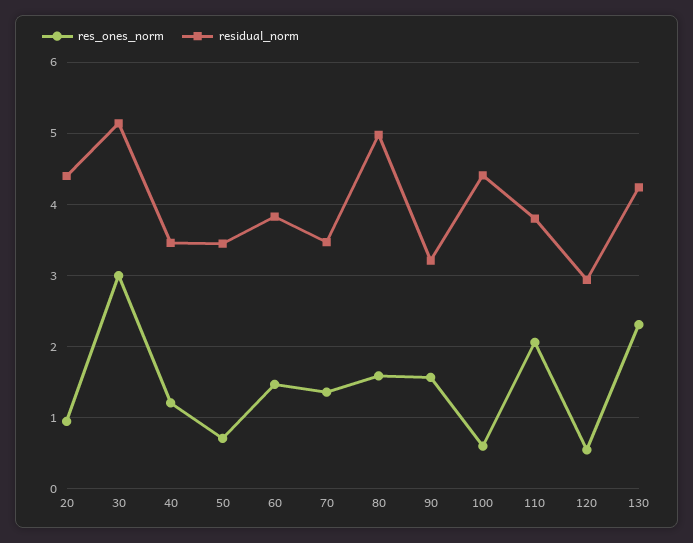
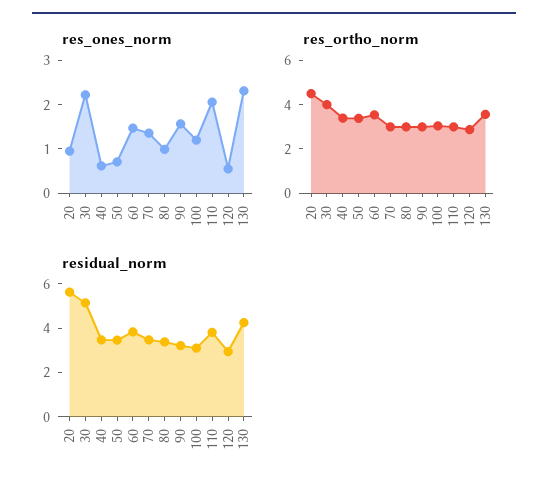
residual_norm, 20: 4.4 -> 5.5
res_ones_norm, 30: 3 -> 2.2
res_ones_norm, 40: 1.2 -> 0.6
res_ones_norm, 80: 1.6 -> 1
residual_norm, 80: 5 -> 3.5
res_ones_norm, 100: 0.6 -> 1.2
residual_norm, 100: 4.4 -> 3
res_ortho_norm, 20: none -> 4.5
res_ortho_norm, 30: none -> 4
res_ortho_norm, 40: none -> 3.5
res_ortho_norm, 50: none -> 3.5
res_ortho_norm, 60: none -> 3.5
res_ortho_norm, 70: none -> 3
res_ortho_norm, 80: none -> 3
res_ortho_norm, 90: none -> 3
res_ortho_norm, 100: none -> 3
res_ortho_norm, 110: none -> 3
res_ortho_norm, 120: none -> 3
res_ortho_norm, 130: none -> 3.5

